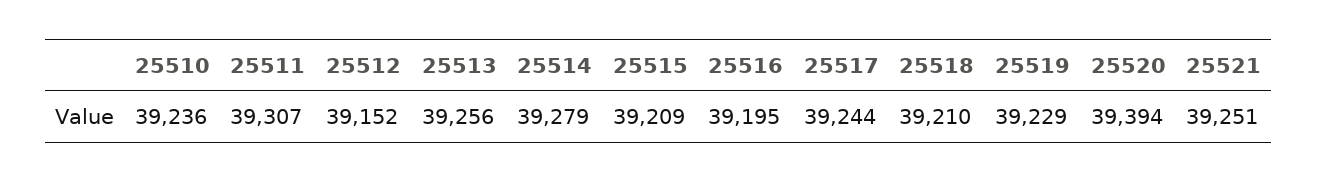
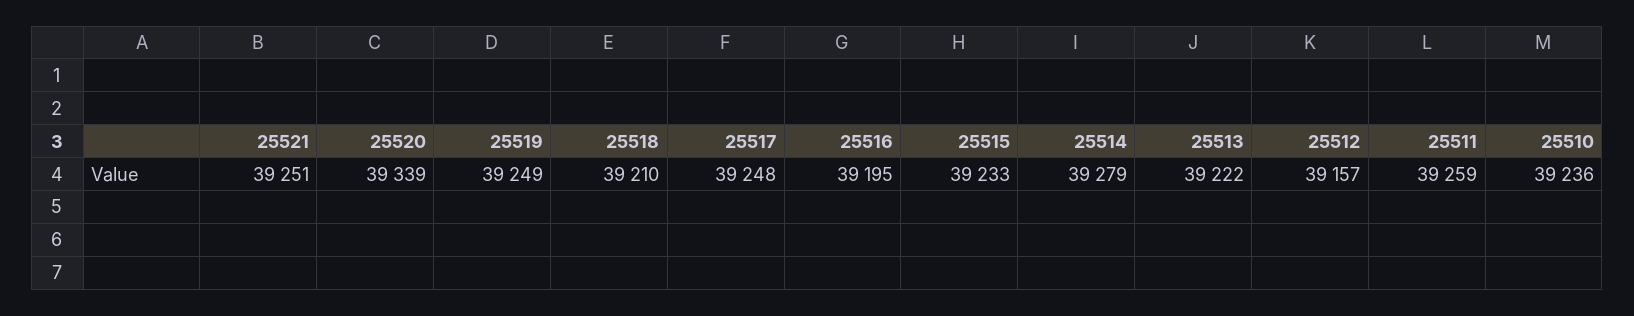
25511: 39307 -> 39259
25512: 39152 -> 39157
25513: 39256 -> 39222
25515: 39209 -> 39233
25517: 39244 -> 39248
25519: 39229 -> 39249
25520: 39394 -> 39339

